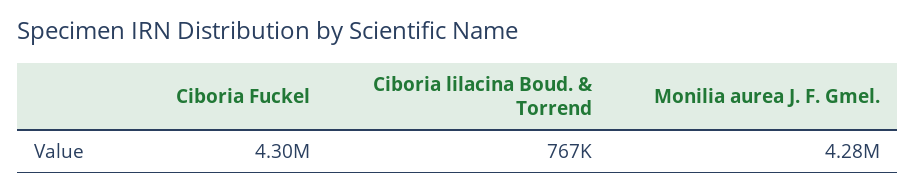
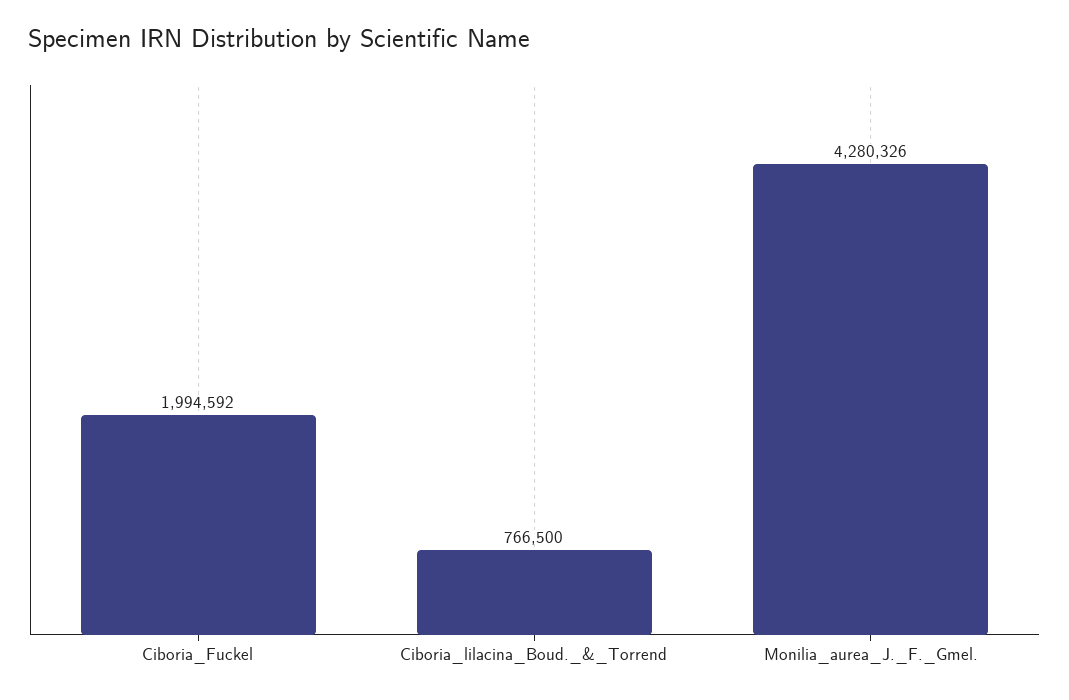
Ciboria Fuckel: 4300000 -> 1994592

